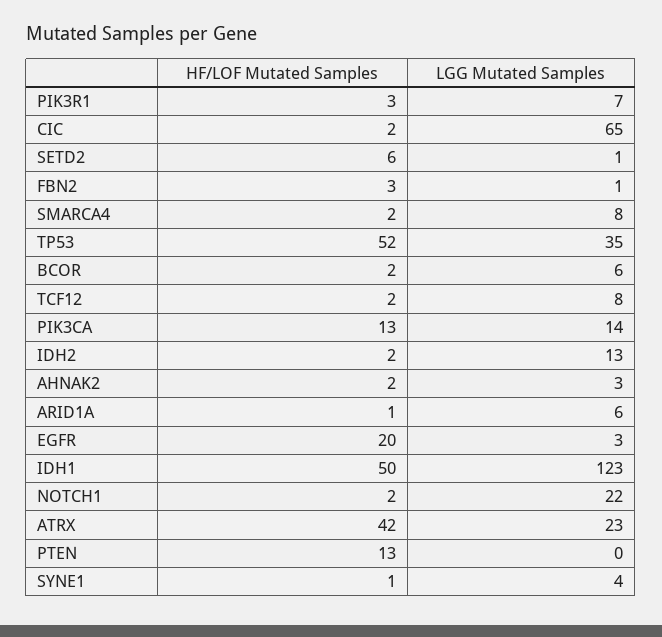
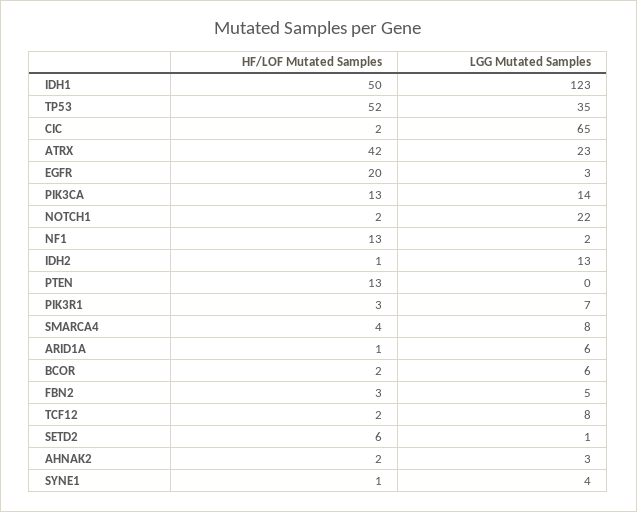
LGG Mutated Samples, FBN2: 1 -> 5
HF/LOF Mutated Samples, SMARCA4: 2 -> 4
HF/LOF Mutated Samples, IDH2: 2 -> 1
HF/LOF Mutated Samples, NF1: none -> 13
LGG Mutated Samples, NF1: none -> 2

